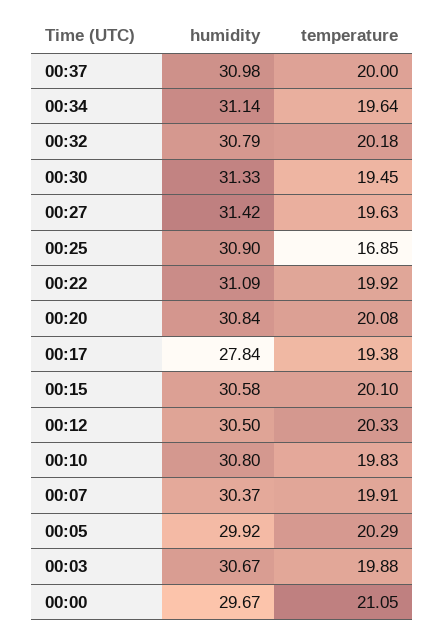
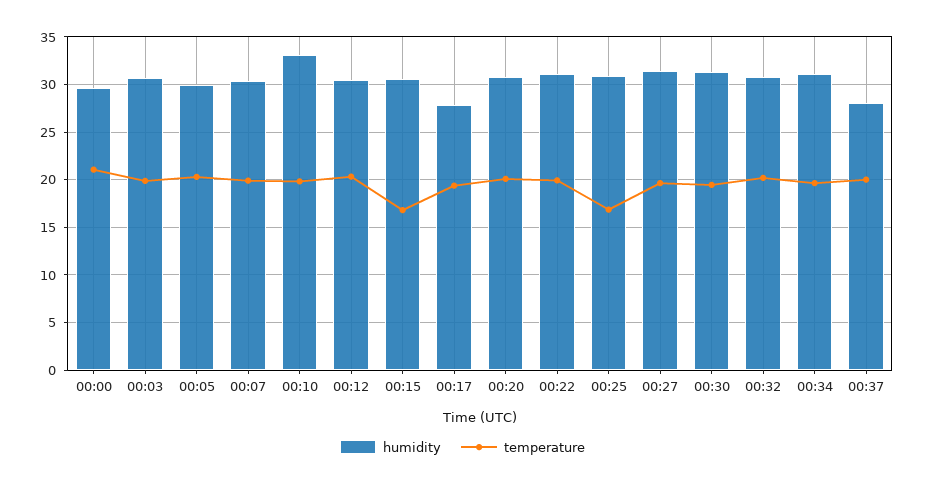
humidity, 00:37: 30.98 -> 28
temperature, 00:15: 20.1 -> 17
humidity, 00:10: 30.8 -> 33

